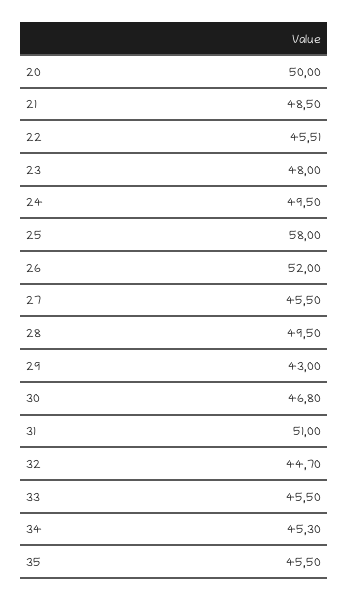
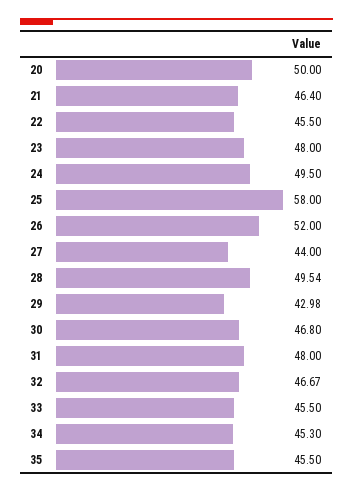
21: 48.5 -> 46.4
22: 45.51 -> 45.5
27: 45.5 -> 44
28: 49.5 -> 49.54
29: 43 -> 42.98
31: 51 -> 48
32: 44.7 -> 46.67

